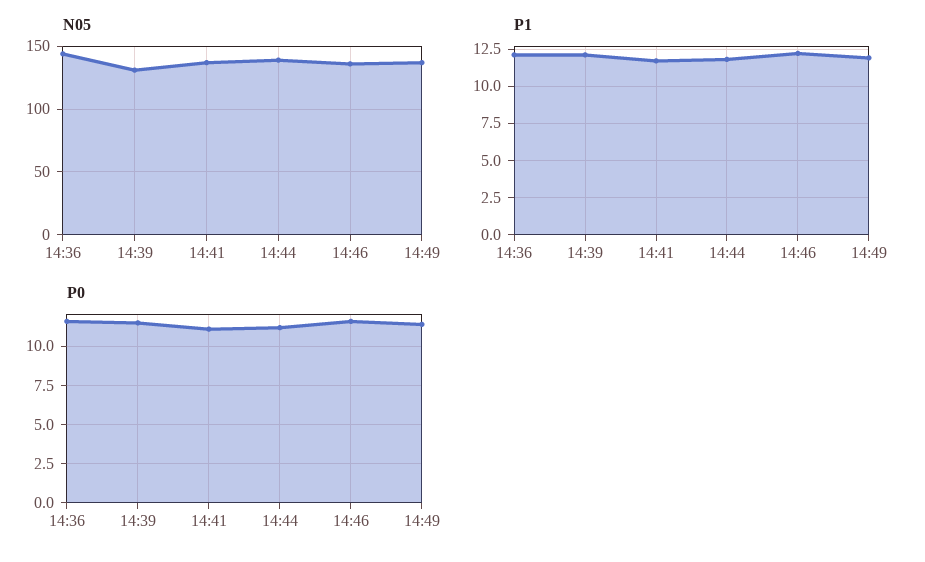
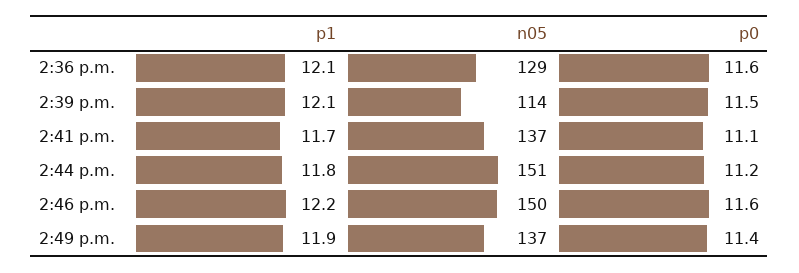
N05, 14:36: 145 -> 129
N05, 14:39: 130 -> 114
N05, 14:44: 140 -> 151
N05, 14:46: 135 -> 150

